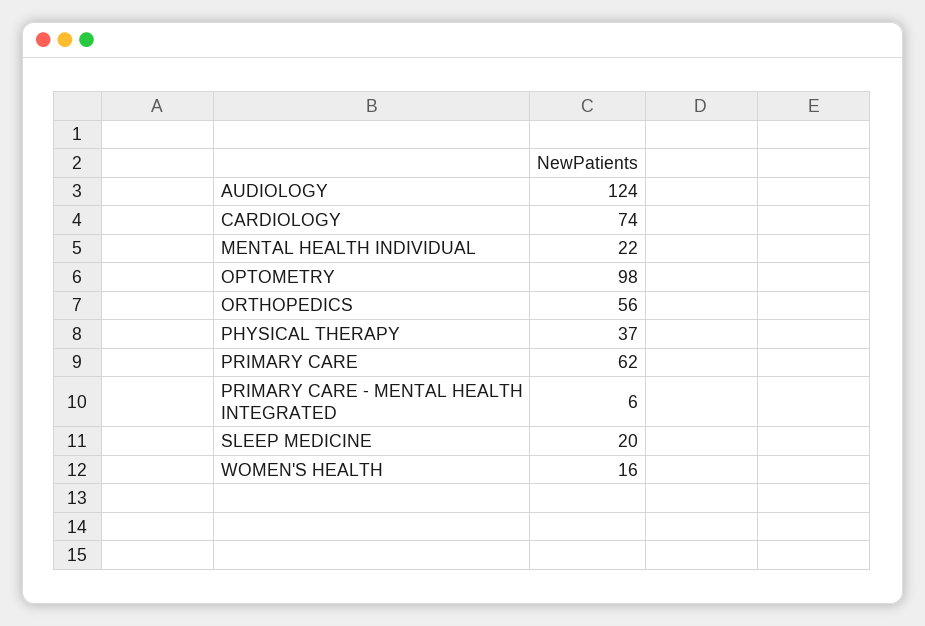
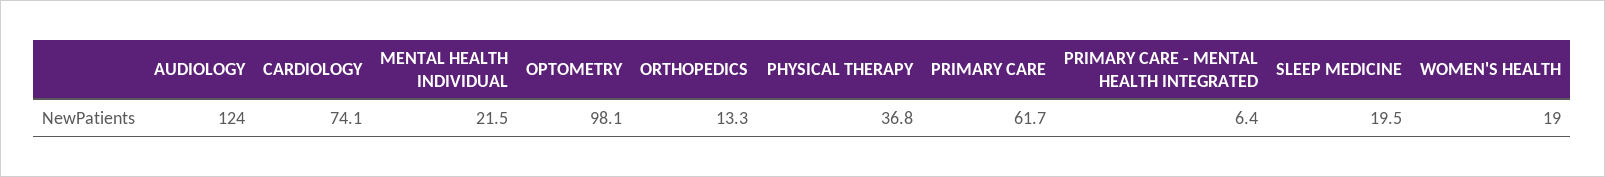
ORTHOPEDICS: 56 -> 13.3
WOMEN'S HEALTH: 16 -> 19

